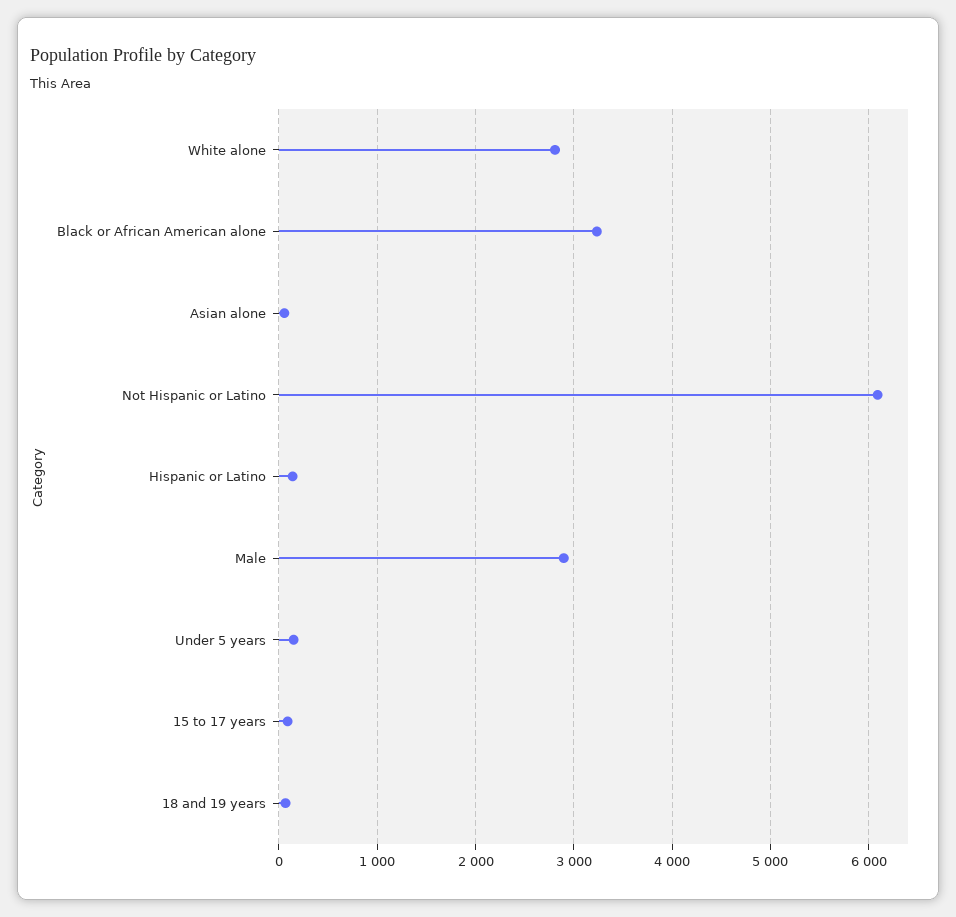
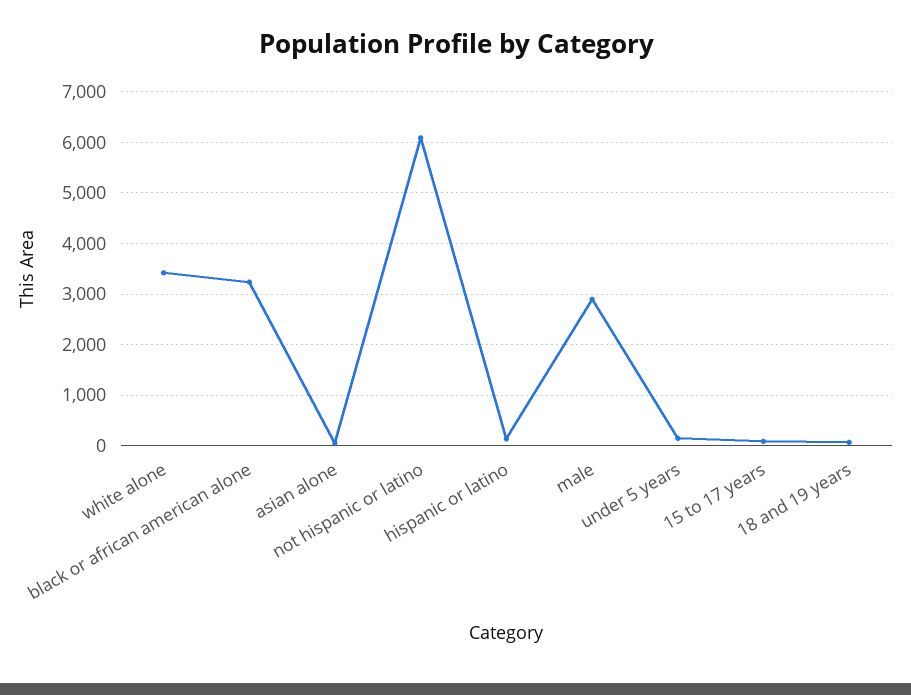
White alone: 2800 -> 3400

